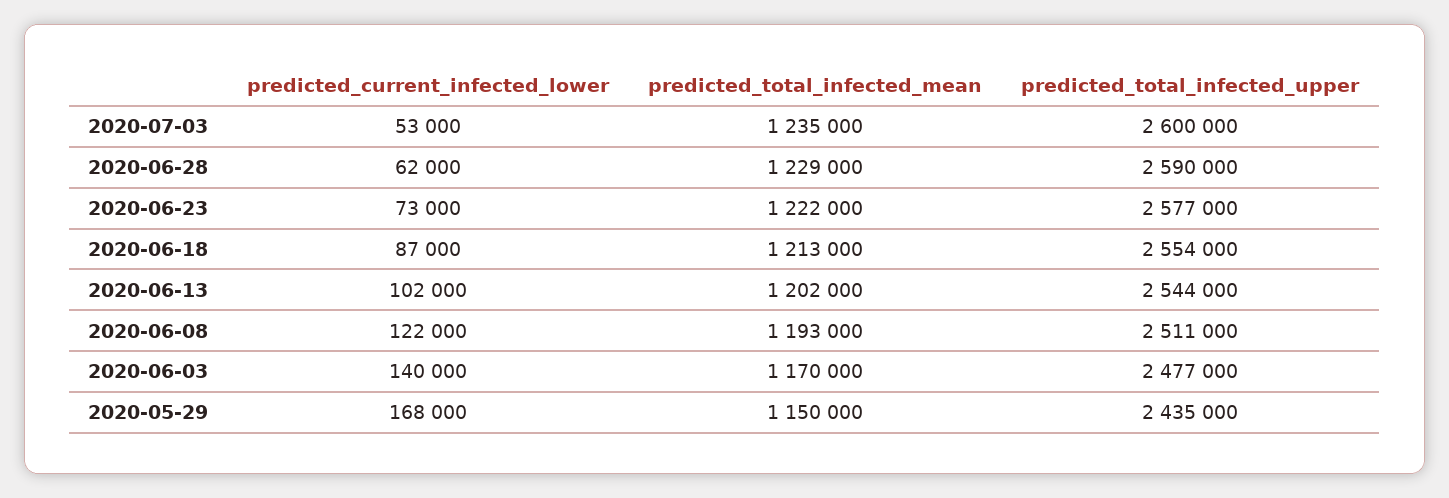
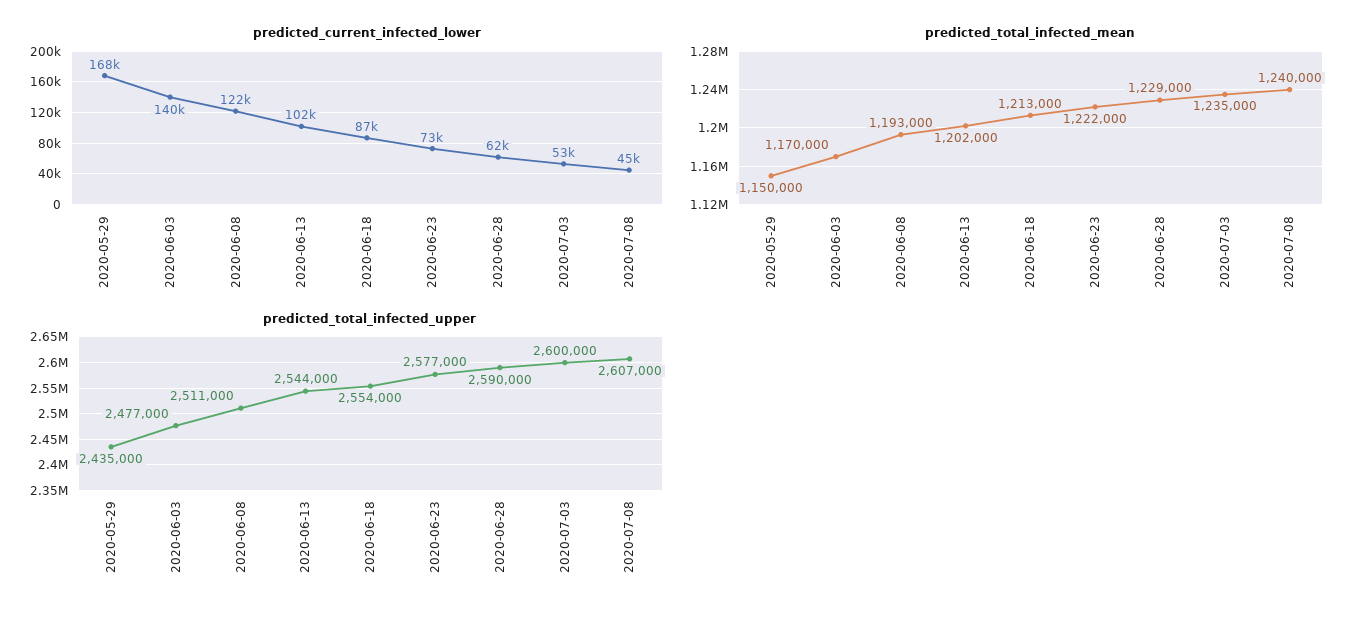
predicted_current_infected_lower, 2020-07-08: none -> 45000
predicted_total_infected_mean, 2020-07-08: none -> 1240000
predicted_total_infected_upper, 2020-07-08: none -> 2607000

